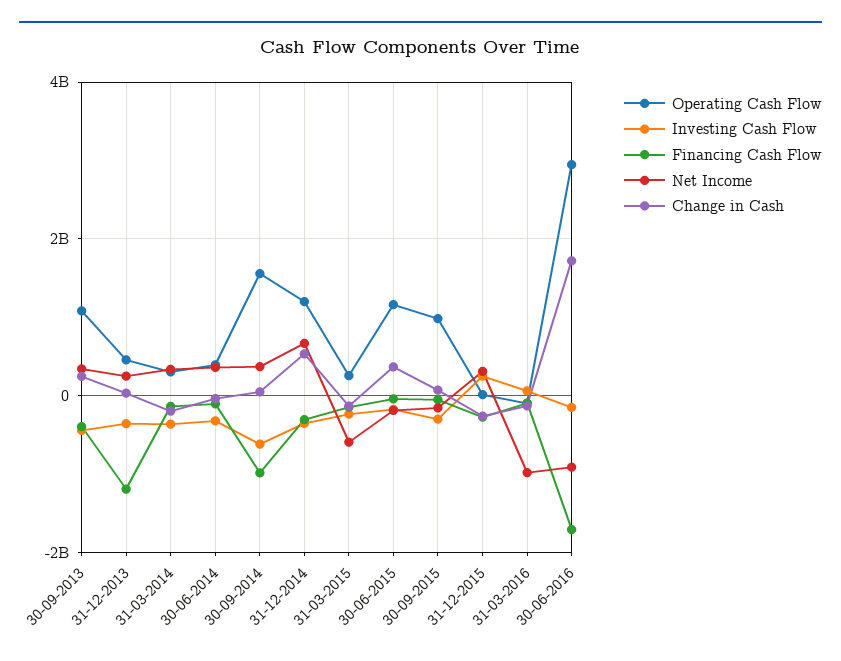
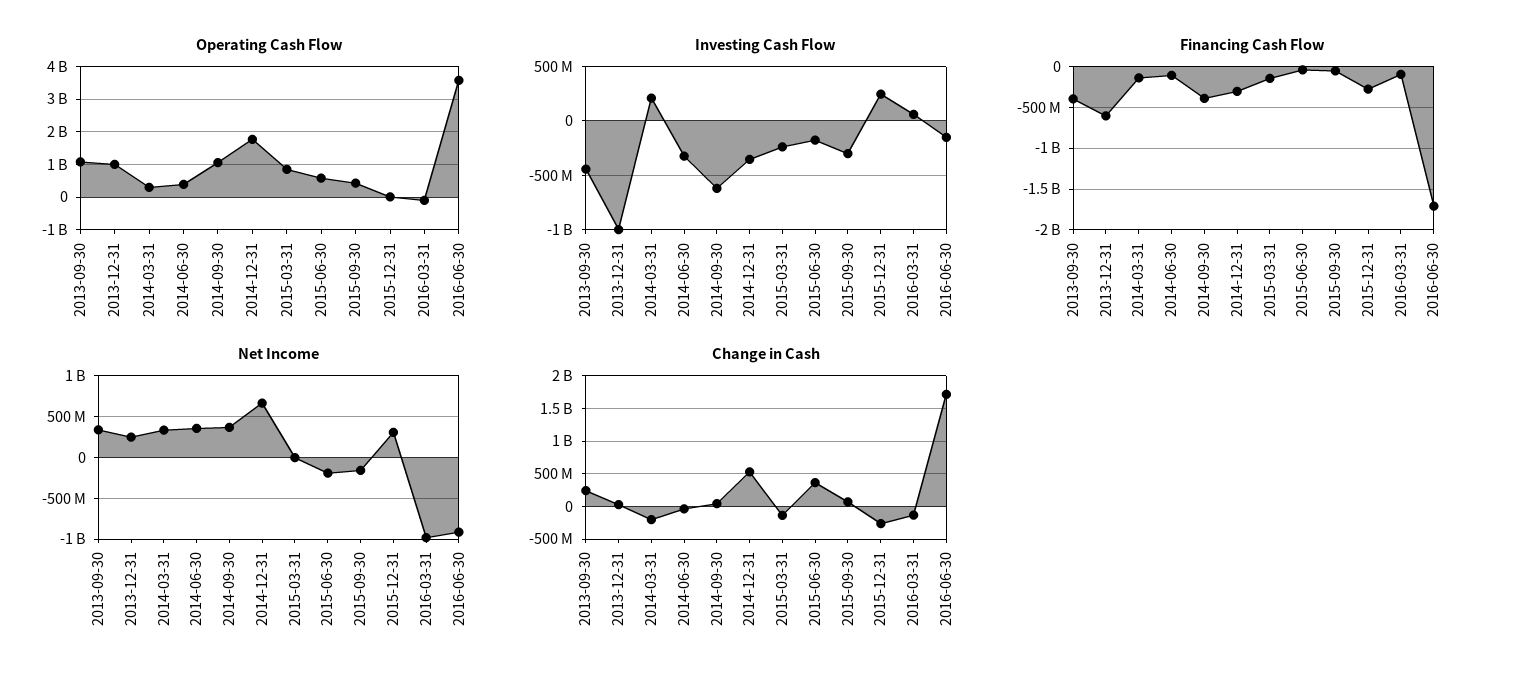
Operating Cash Flow, 31-12-2013: 400000000 -> 1000000000
Investing Cash Flow, 31-12-2013: -400000000 -> -1000000000
Financing Cash Flow, 31-12-2013: -1200000000 -> -600000000
Investing Cash Flow, 31-03-2014: -400000000 -> 200000000
Operating Cash Flow, 30-09-2014: 1600000000 -> 1000000000
Financing Cash Flow, 30-09-2014: -1000000000 -> -400000000
Operating Cash Flow, 31-12-2014: 1200000000 -> 1800000000
Operating Cash Flow, 31-03-2015: 200000000 -> 800000000
Net Income, 31-03-2015: -600000000 -> 0
Operating Cash Flow, 30-06-2015: 1200000000 -> 600000000
Operating Cash Flow, 30-09-2015: 1000000000 -> 400000000
Operating Cash Flow, 30-06-2016: 3000000000 -> 3600000000

